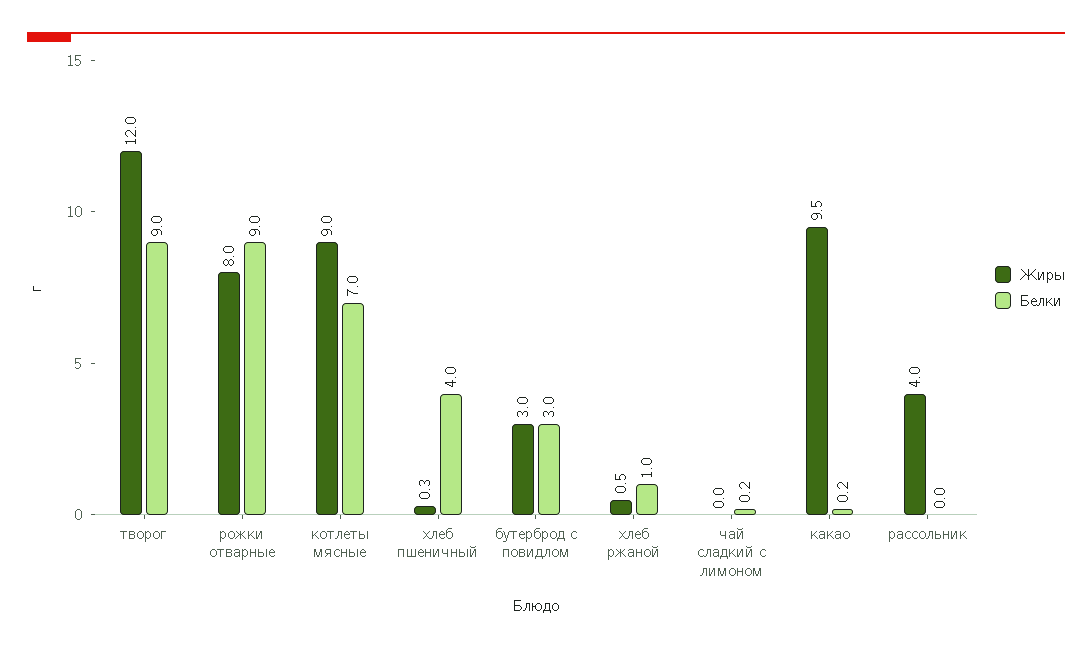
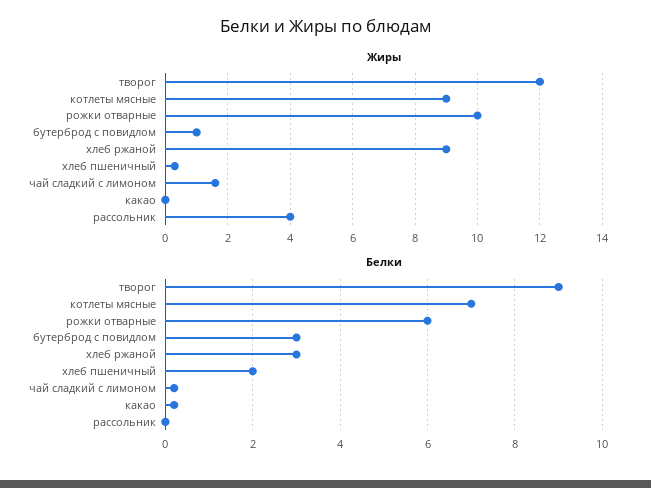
Жиры, рожки отварные: 8 -> 10
Белки, рожки отварные: 9 -> 6
Белки, хлеб пшеничный: 4 -> 2
Жиры, бутерброд с повидлом: 3 -> 1
Жиры, хлеб ржаной: 0.5 -> 9
Белки, хлеб ржаной: 1 -> 3
Жиры, чай сладкий с лимоном: 0 -> 1.5
Жиры, какао: 9.5 -> 0

